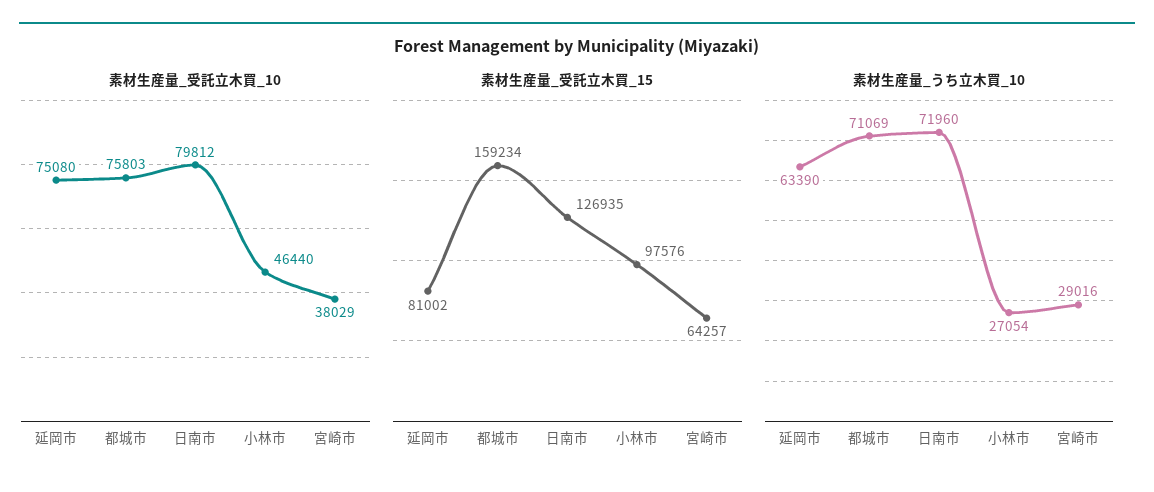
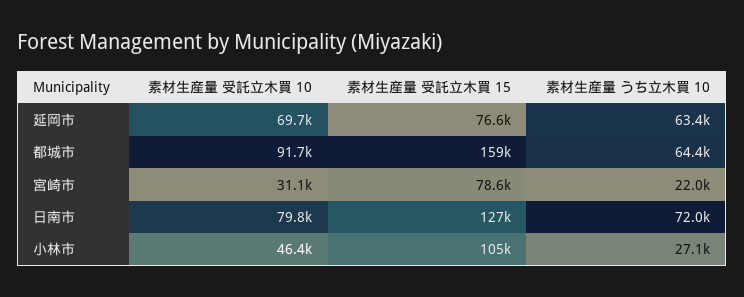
素材生産量_受託立木買_10, 延岡市: 75080 -> 69700
素材生産量_受託立木買_10, 都城市: 75803 -> 91700
素材生産量_受託立木買_10, 宮崎市: 38029 -> 31100
素材生産量_受託立木買_15, 延岡市: 81002 -> 76600
素材生産量_受託立木買_15, 小林市: 97576 -> 105000
素材生産量_受託立木買_15, 宮崎市: 64257 -> 78600
素材生産量_うち立木買_10, 都城市: 71069 -> 64400
素材生産量_うち立木買_10, 宮崎市: 29016 -> 22000

